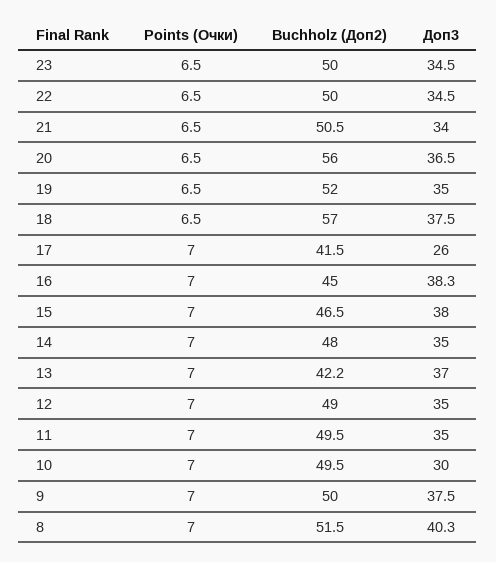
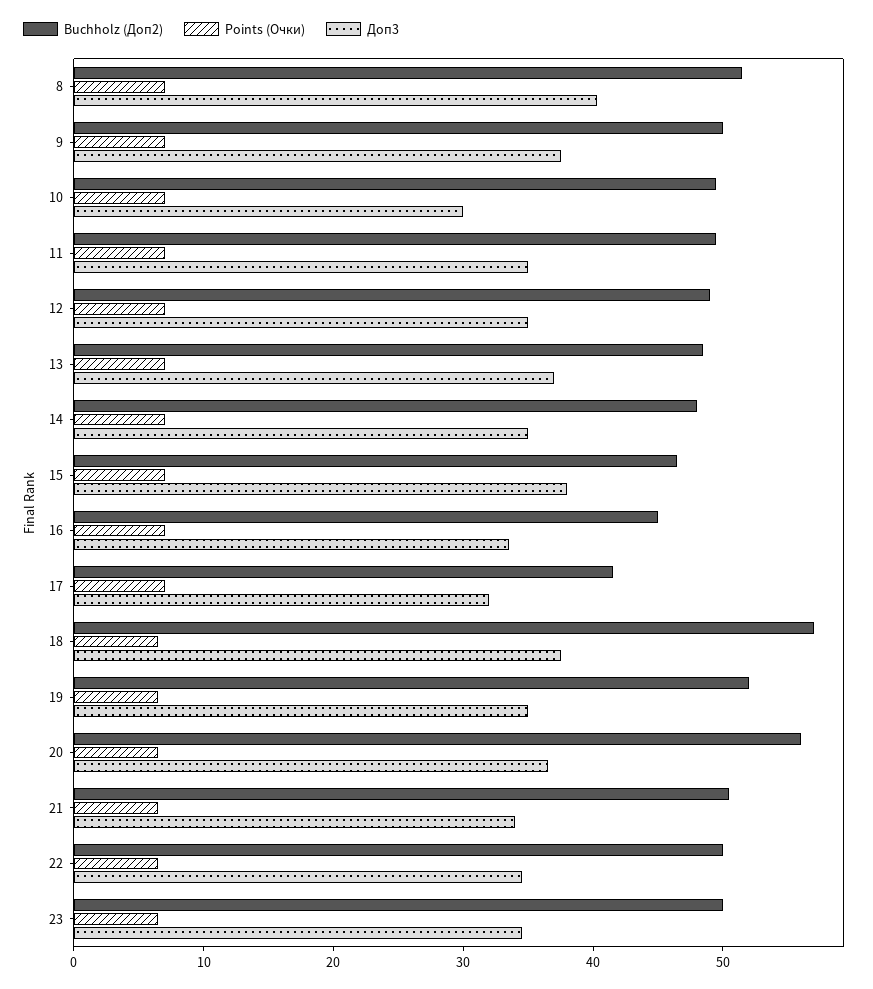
Доп3, 17: 26 -> 32
Доп3, 16: 38.3 -> 34
Buchholz (Доп2), 13: 42.2 -> 48

